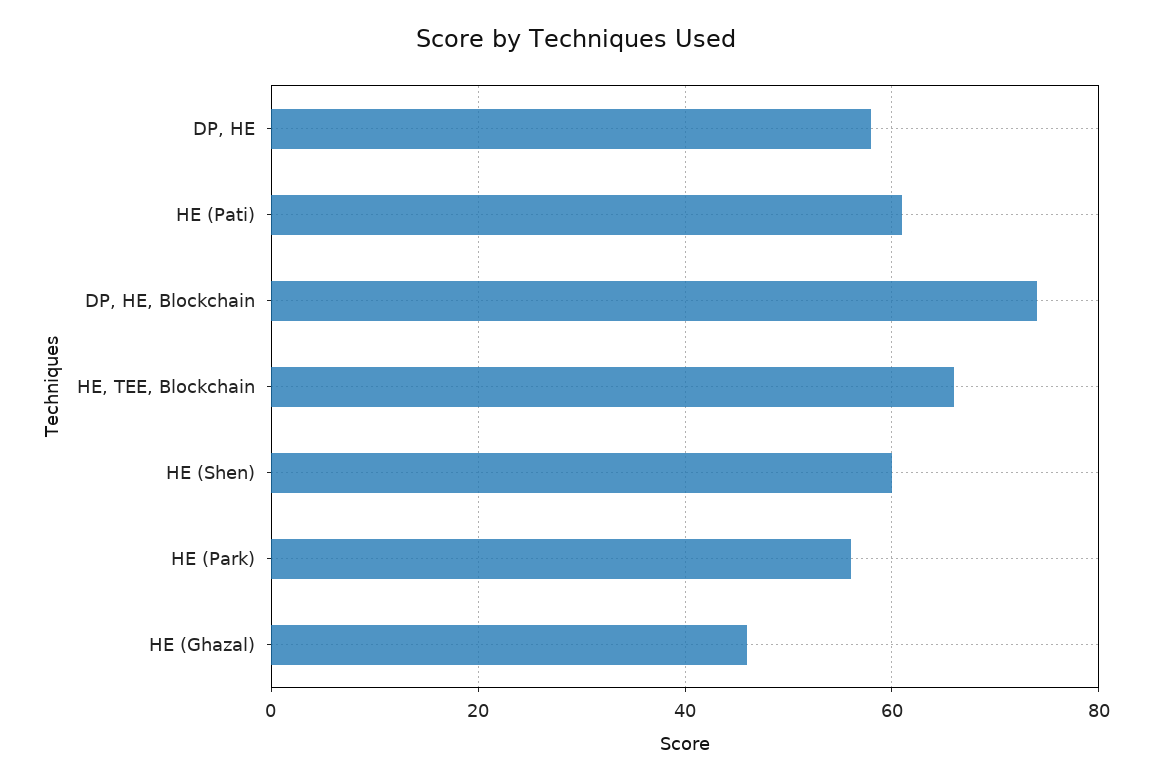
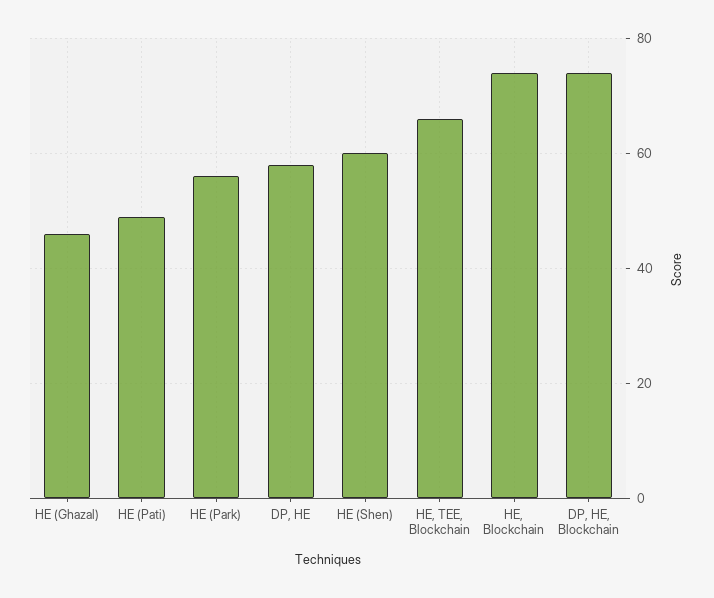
HE (Pati): 60 -> 50
HE, Blockchain: none -> 75

